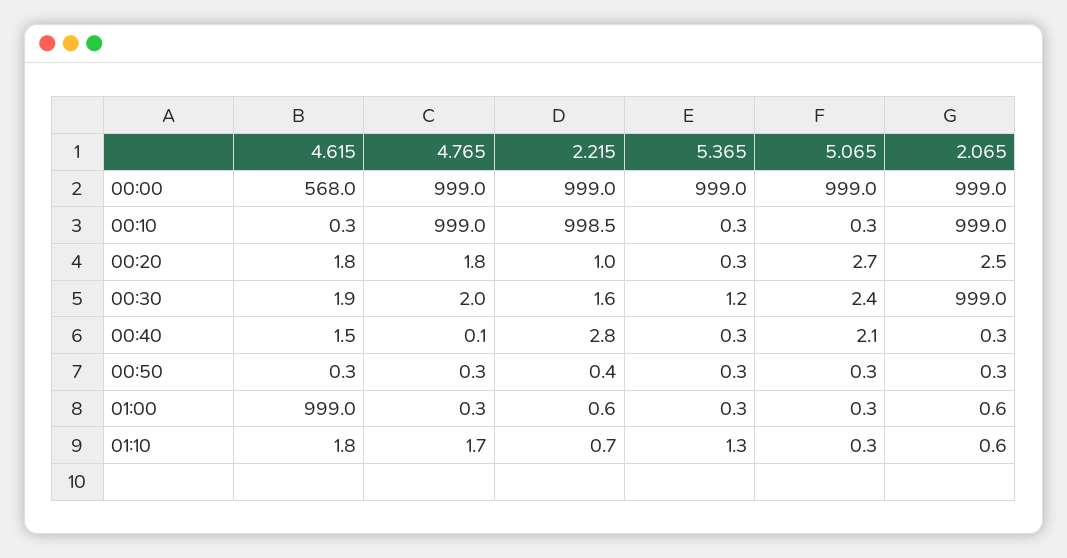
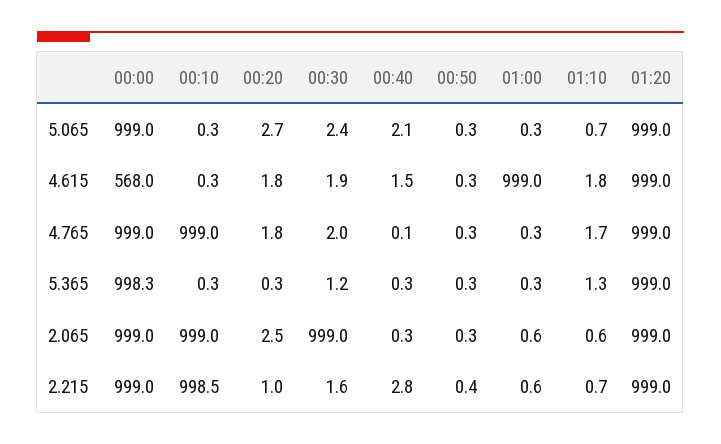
5.365, 00:00: 999 -> 998.3
5.065, 01:10: 0.3 -> 0.7
5.065, 01:20: none -> 999
4.615, 01:20: none -> 999
4.765, 01:20: none -> 999
5.365, 01:20: none -> 999
2.065, 01:20: none -> 999
2.215, 01:20: none -> 999

